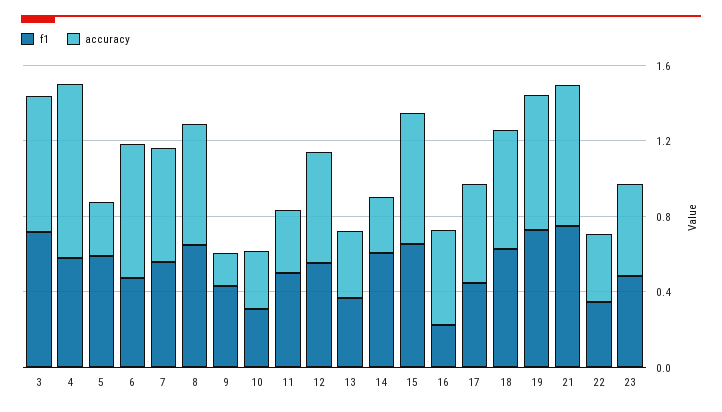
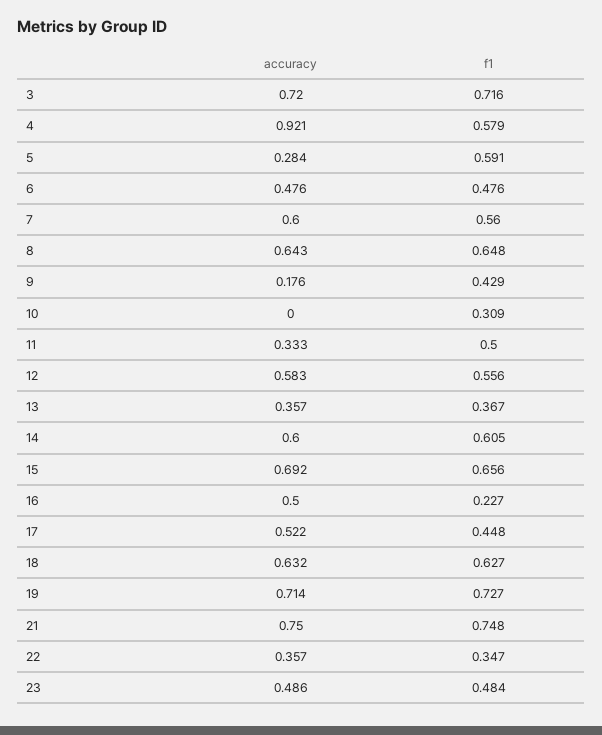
accuracy, 6: 0.7 -> 0.476
accuracy, 10: 0.3 -> 0
accuracy, 14: 0.3 -> 0.6

